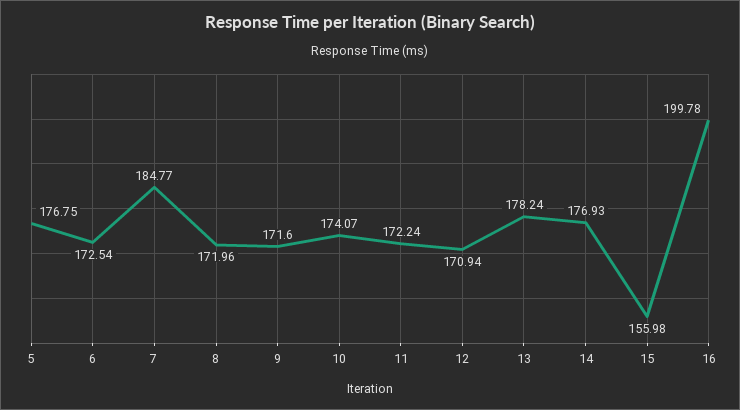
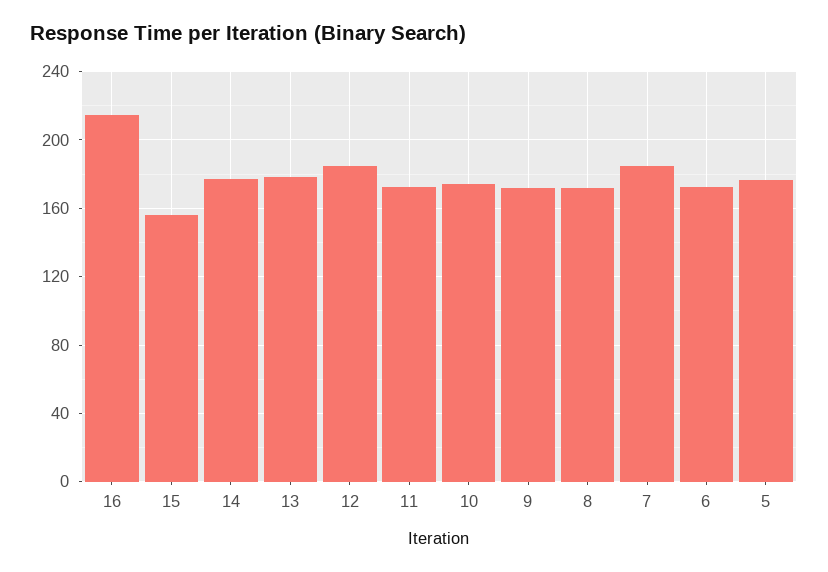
12: 170.94 -> 185
16: 199.78 -> 215

